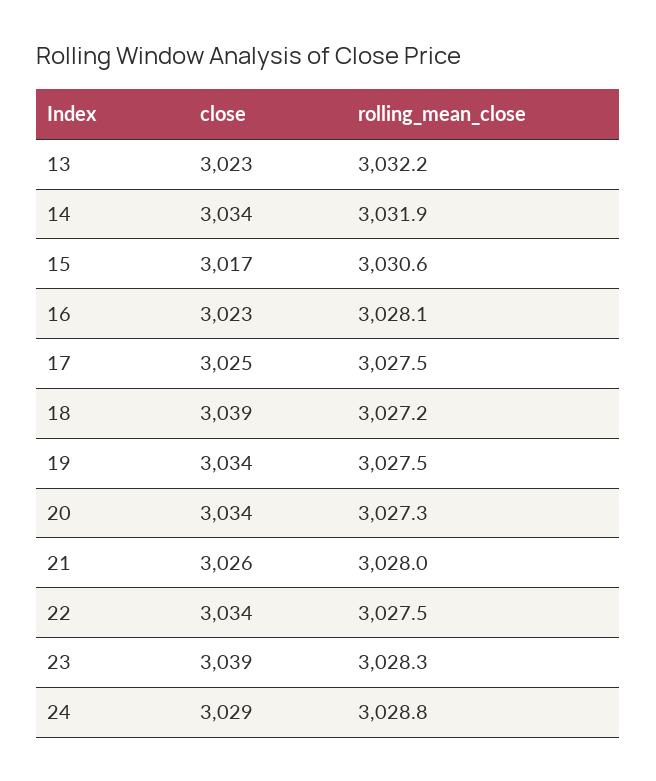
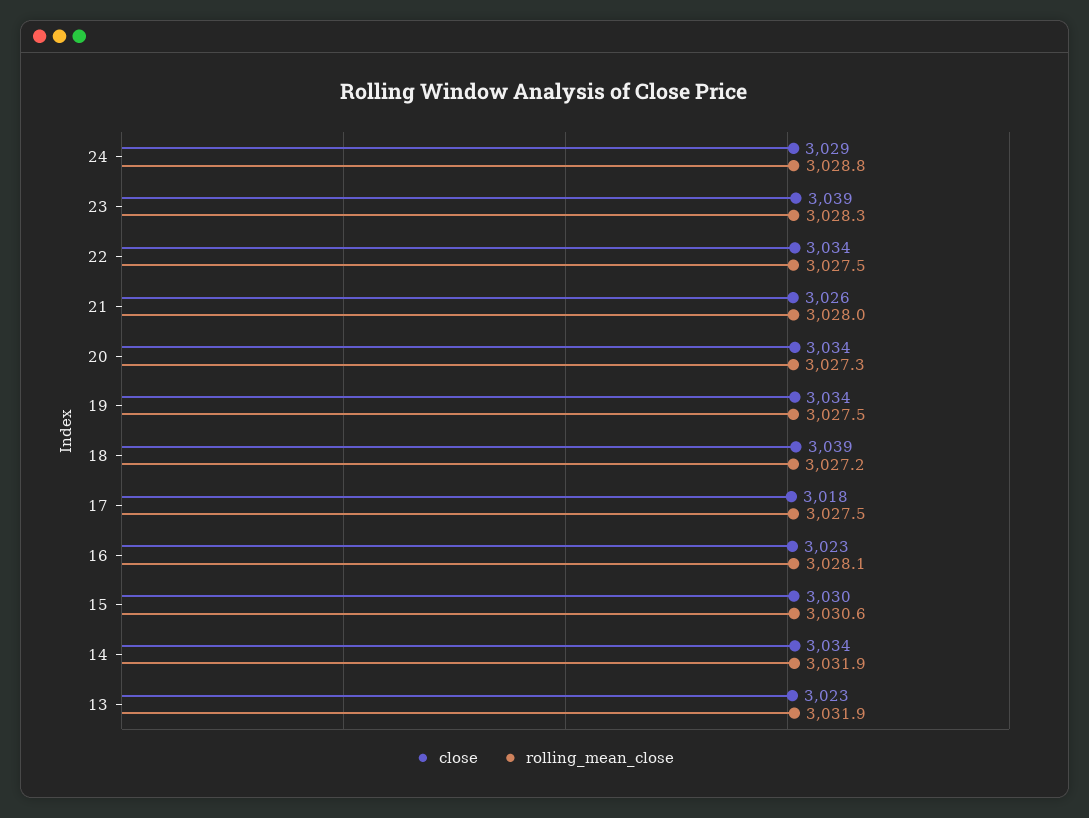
rolling_mean_close, 13: 3032.2 -> 3031.9
close, 15: 3017 -> 3030
close, 17: 3025 -> 3018

